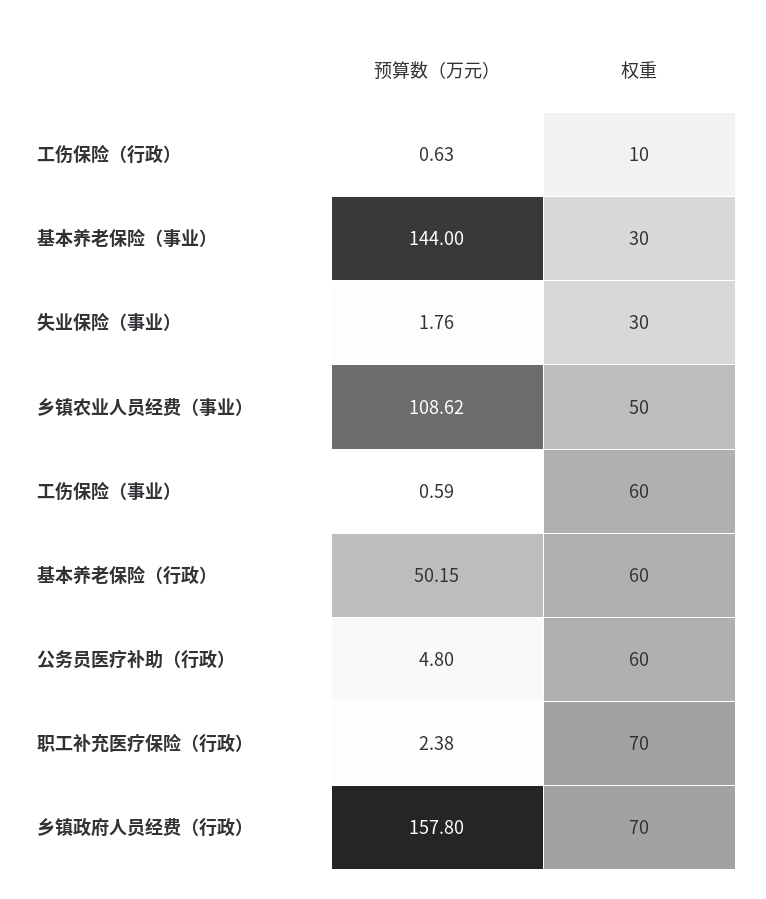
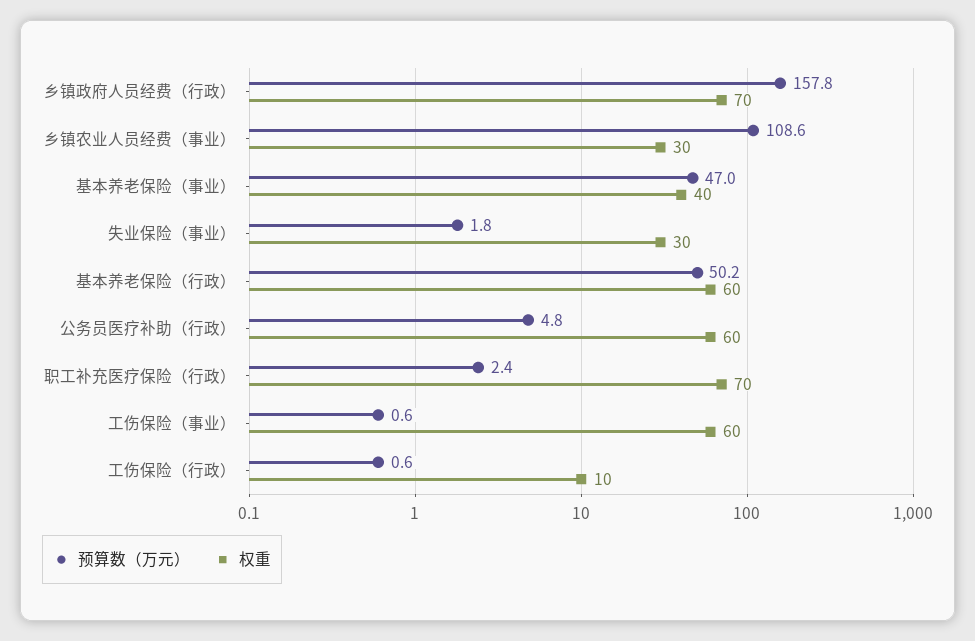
预算数（万元）, 基本养老保险（事业）: 144 -> 47
权重, 基本养老保险（事业）: 30 -> 40
权重, 乡镇农业人员经费（事业）: 50 -> 30

